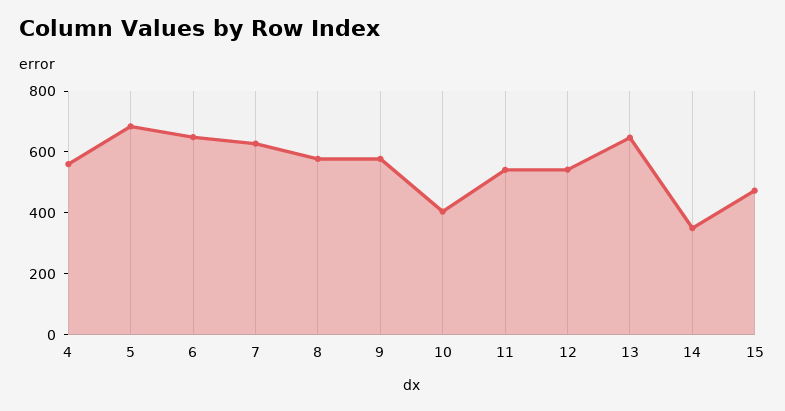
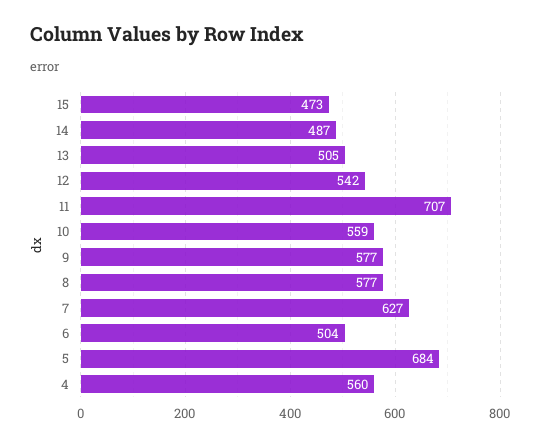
6: 650 -> 504
10: 400 -> 559
11: 550 -> 707
13: 650 -> 505
14: 350 -> 487

